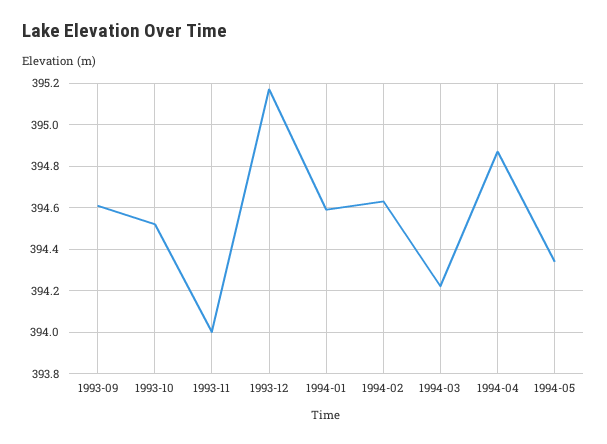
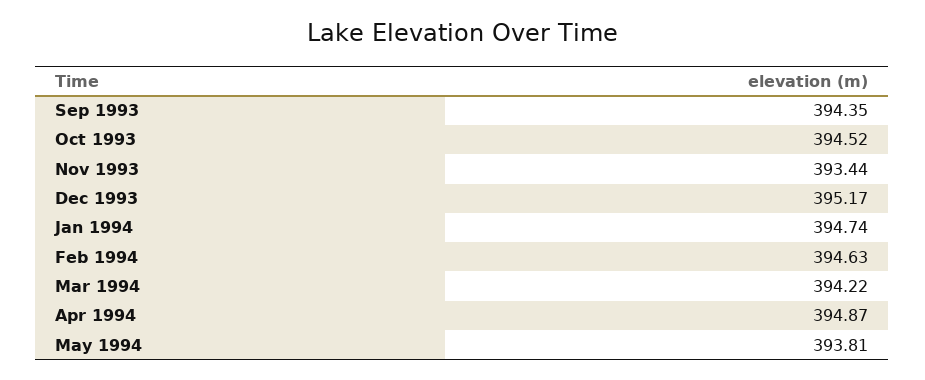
1993-09: 394.6 -> 394.35
1993-11: 394 -> 393.44
1994-01: 394.6 -> 394.74
1994-05: 394.35 -> 393.81

